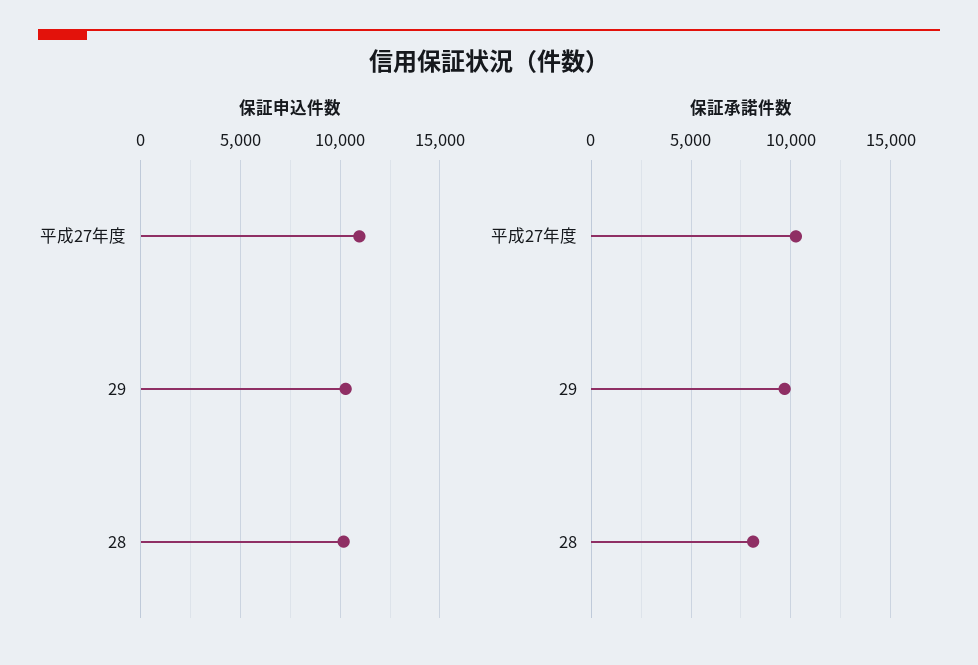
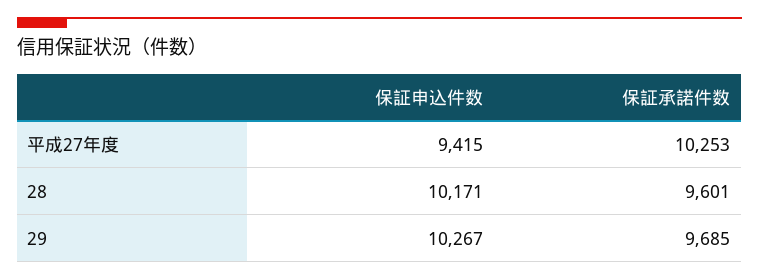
保証申込件数, 平成27年度: 11000 -> 9415
保証承諾件数, 28: 8000 -> 9601

